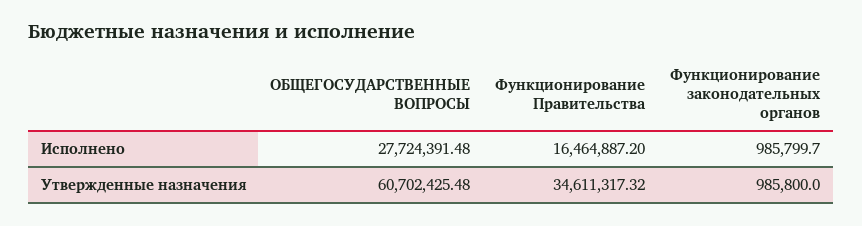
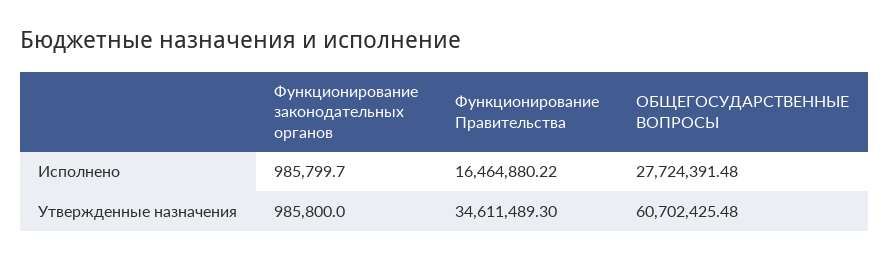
Функционирование Правительства, Исполнено: 16464887.2 -> 16464880.22
Функционирование Правительства, Утвержденные назначения: 34611317.32 -> 34611489.3

